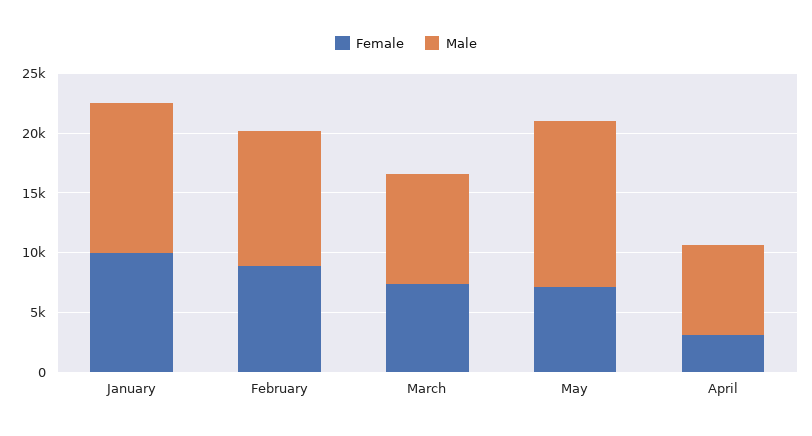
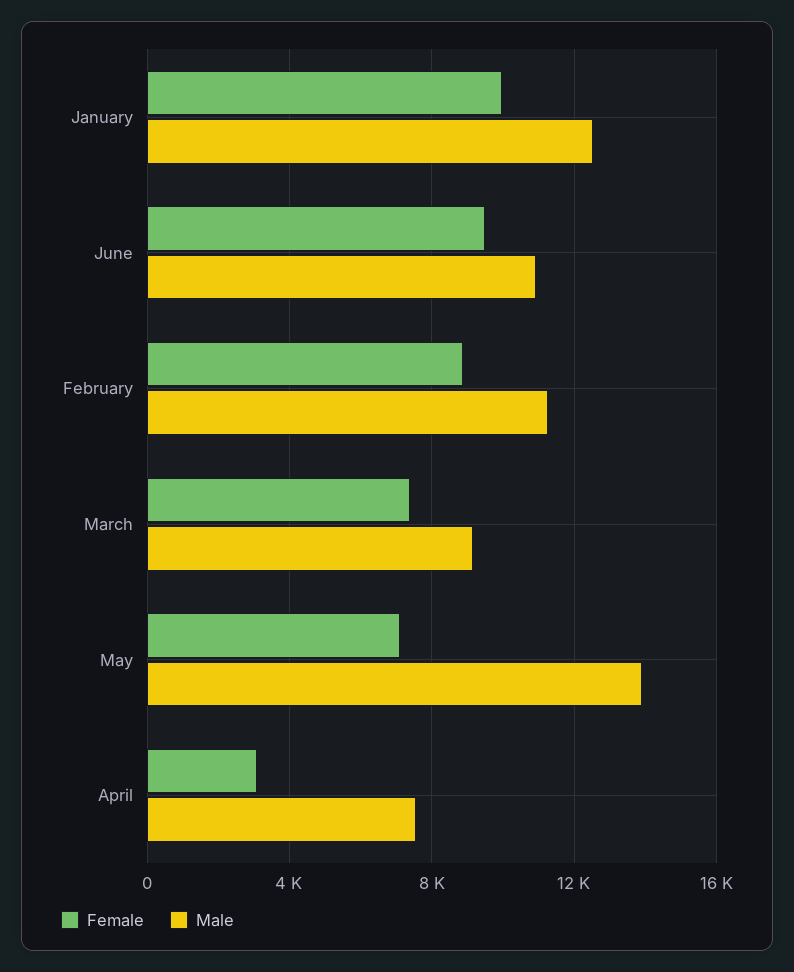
Female, June: none -> 9500
Male, June: none -> 11000

